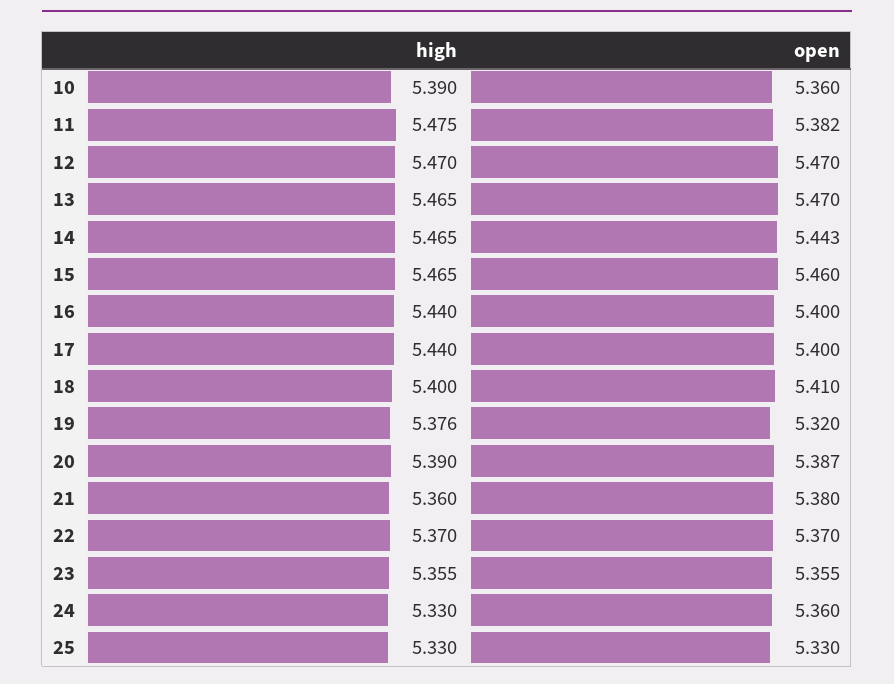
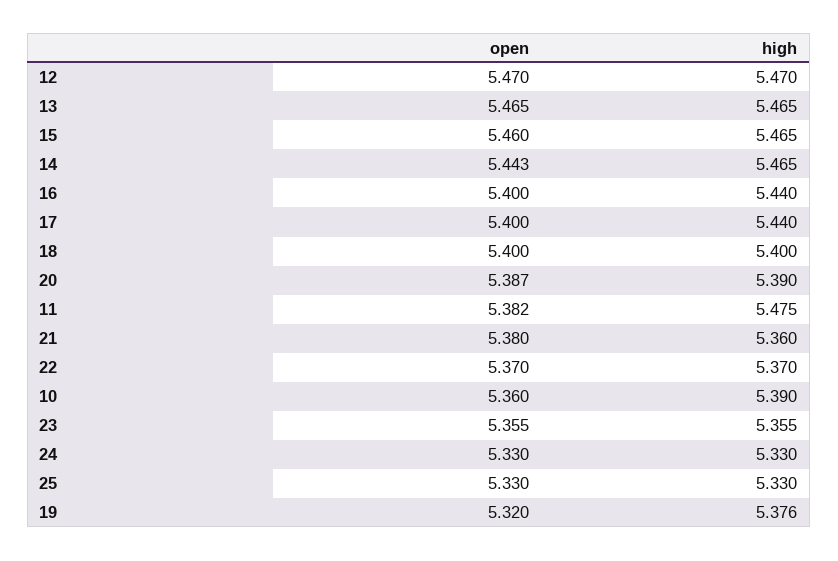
open, 13: 5.47 -> 5.465
open, 18: 5.41 -> 5.4
open, 24: 5.36 -> 5.33

